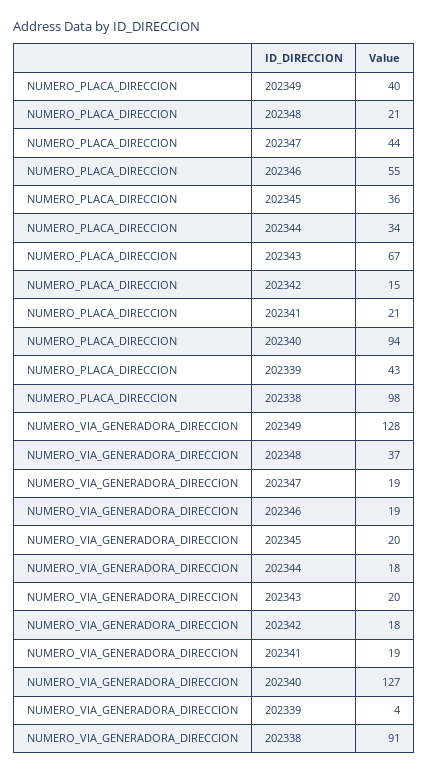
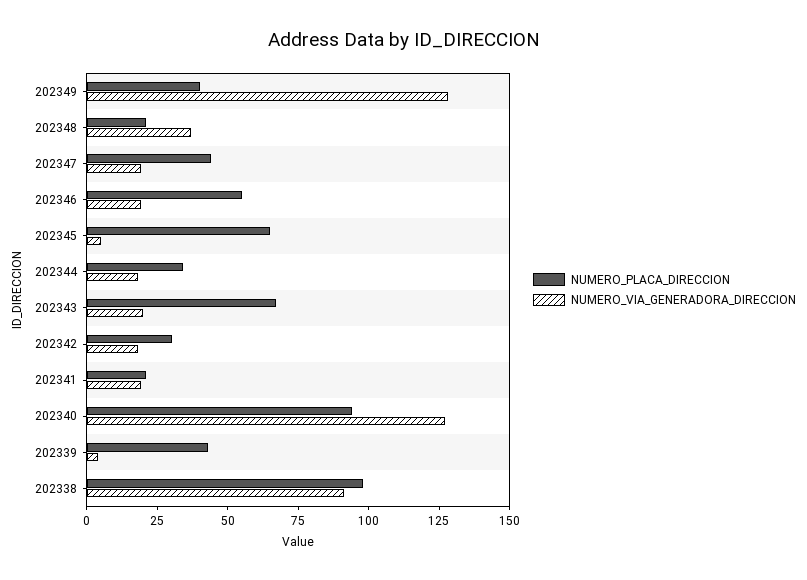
NUMERO_PLACA_DIRECCION, 202345: 36 -> 65
NUMERO_PLACA_DIRECCION, 202342: 15 -> 30
NUMERO_VIA_GENERADORA_DIRECCION, 202345: 20 -> 5

